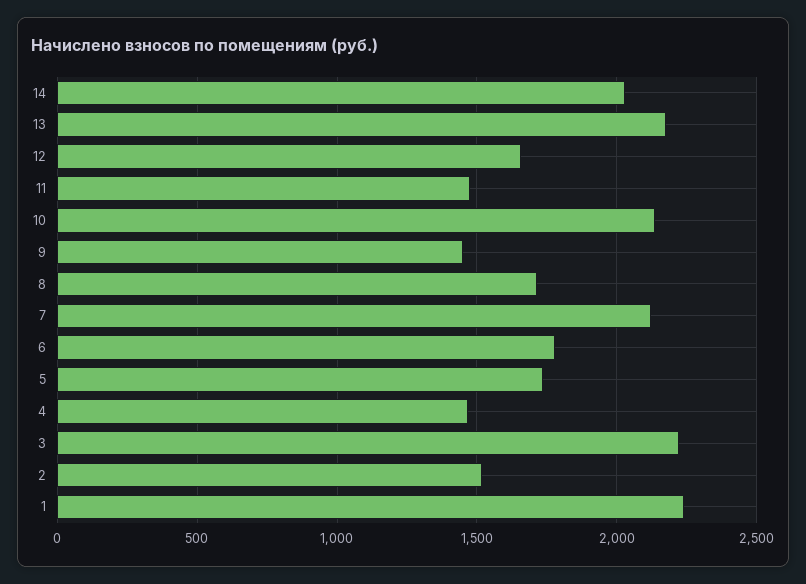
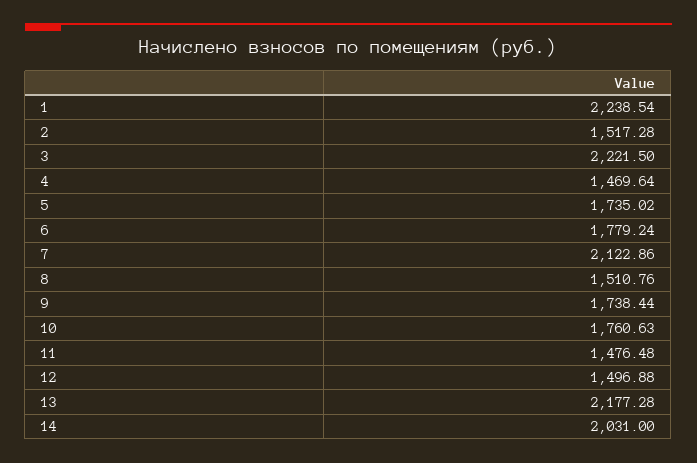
12: 1650 -> 1496.88
10: 2150 -> 1760.63
9: 1450 -> 1738.44
8: 1700 -> 1510.76

